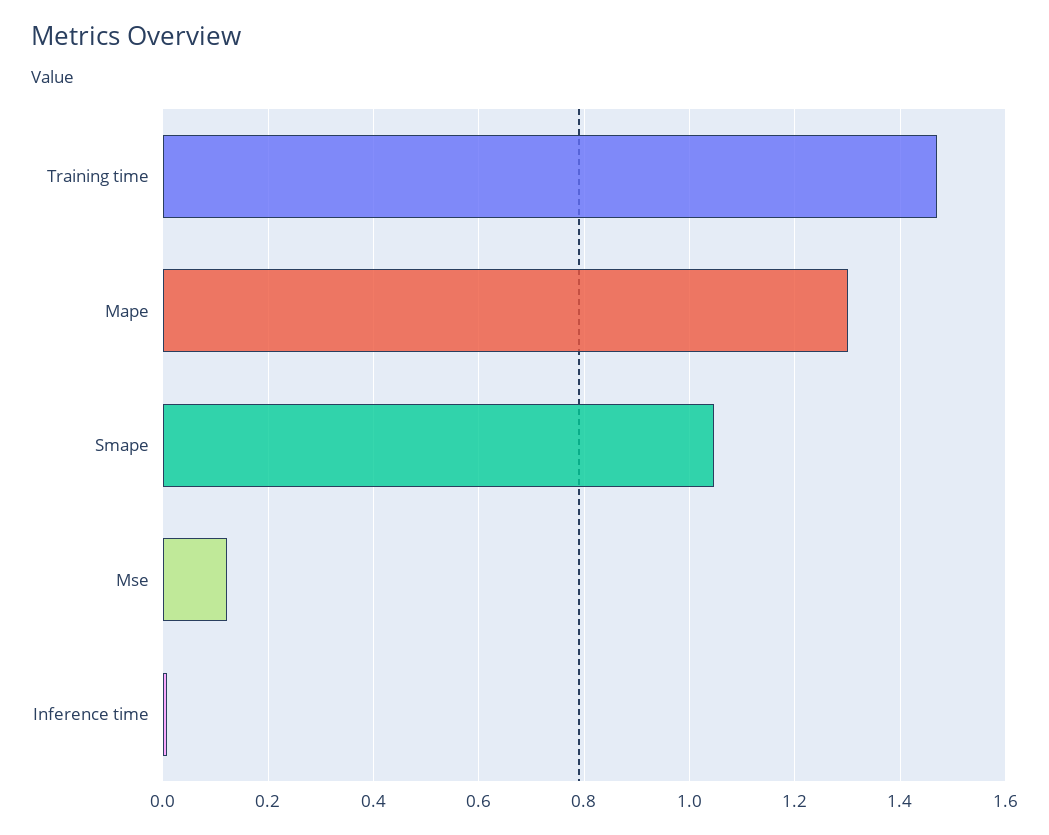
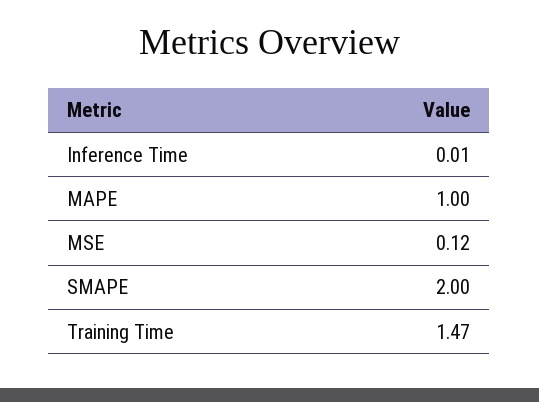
Mape: 1.3 -> 1
Smape: 1.04 -> 2

